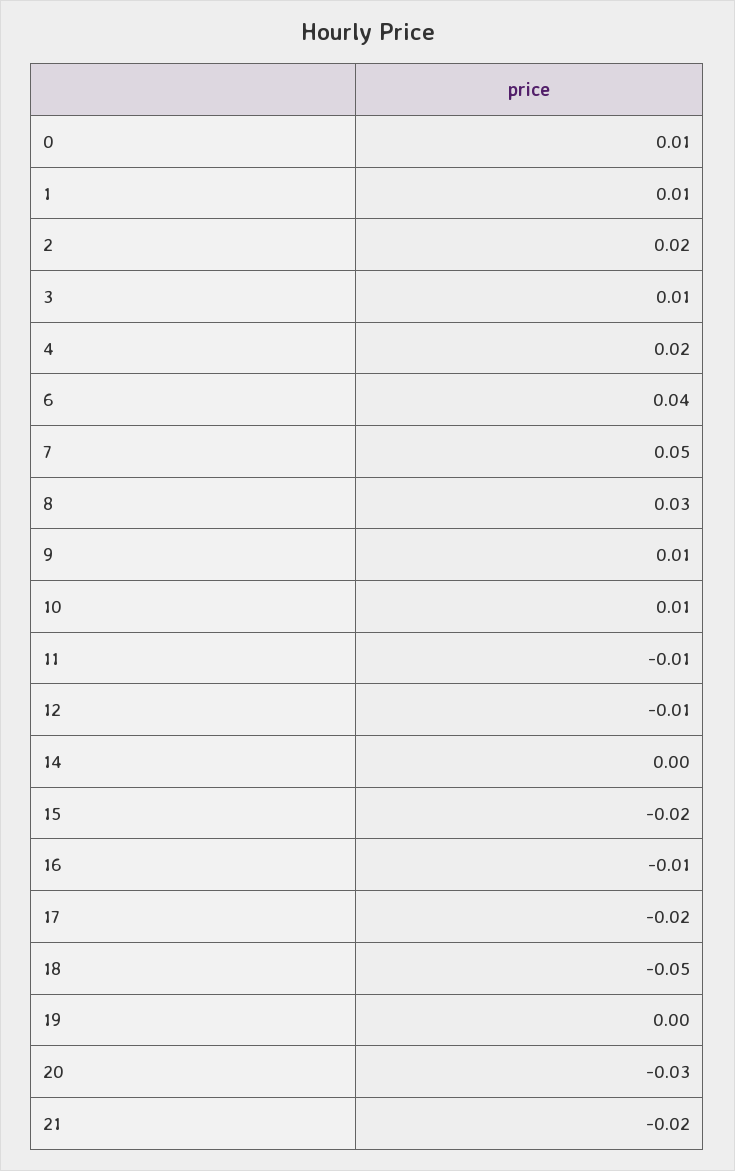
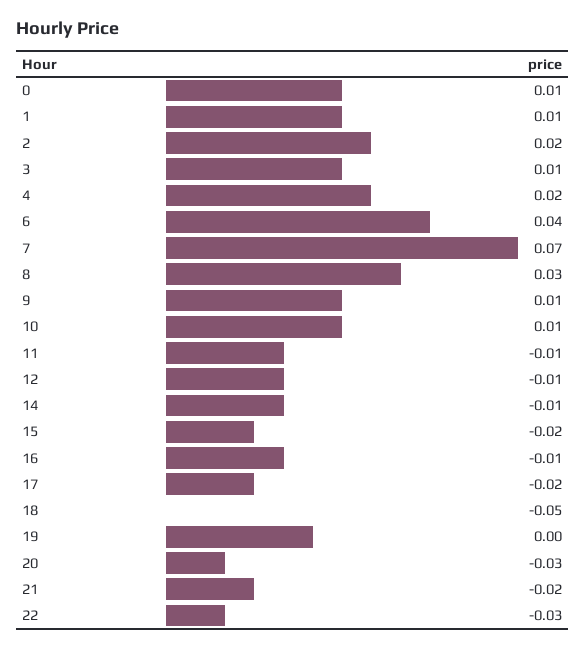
7: 0.05 -> 0.07
14: 0 -> -0.01
22: none -> -0.03

